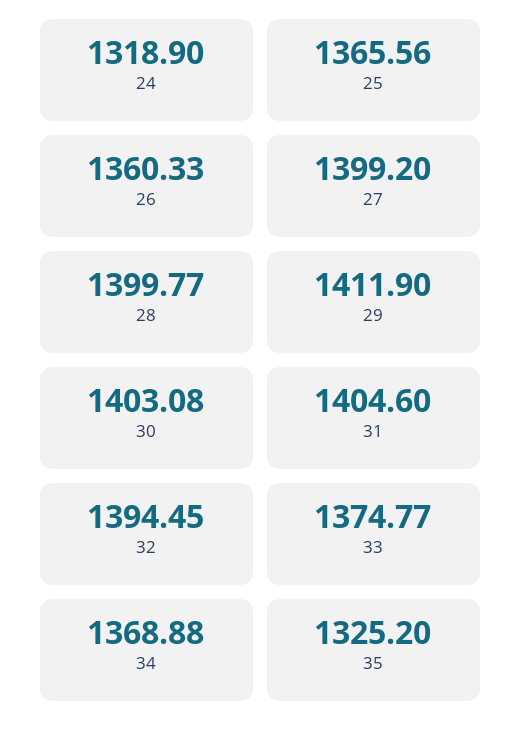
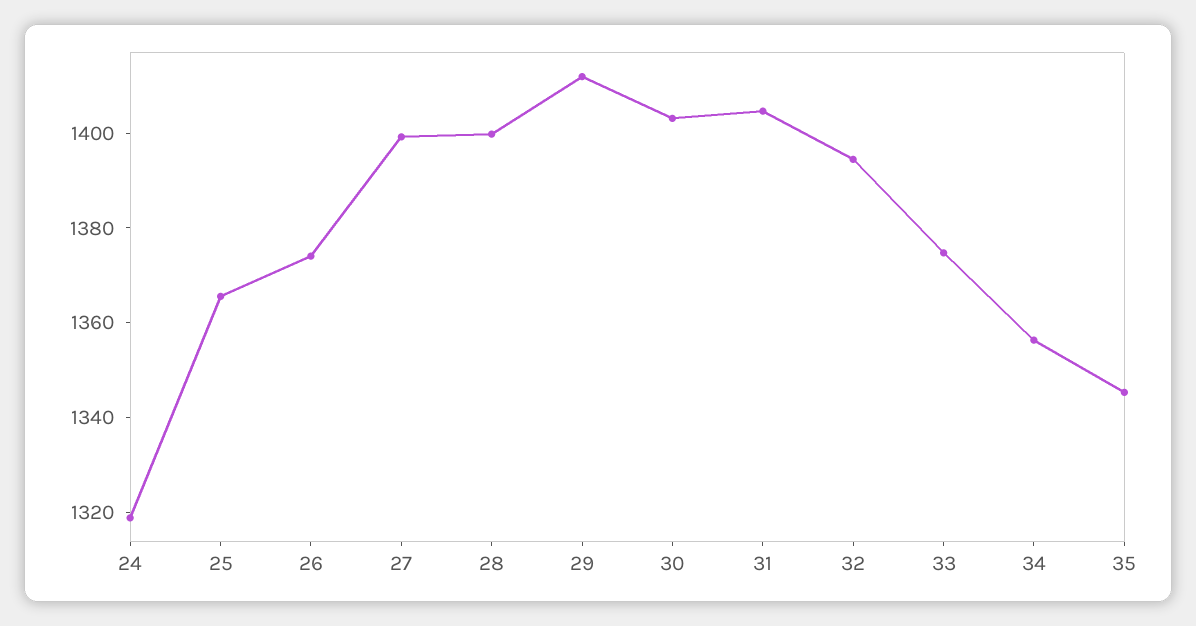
26: 1360.33 -> 1375
34: 1368.88 -> 1355
35: 1325.2 -> 1345

